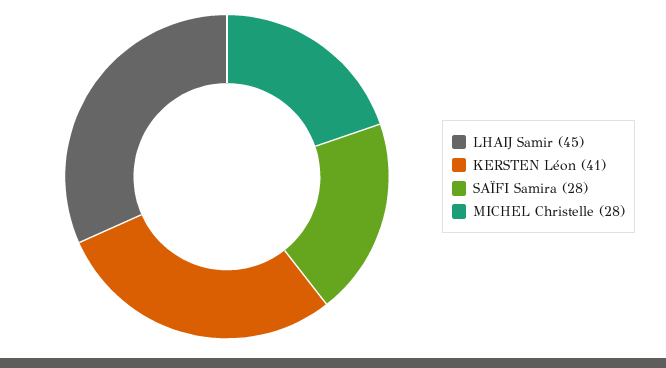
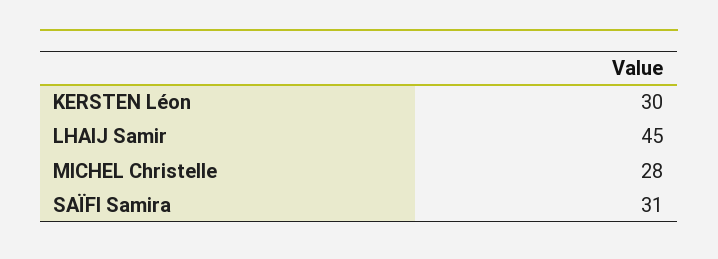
KERSTEN Léon: 41 -> 30
SAÏFI Samira: 28 -> 31

